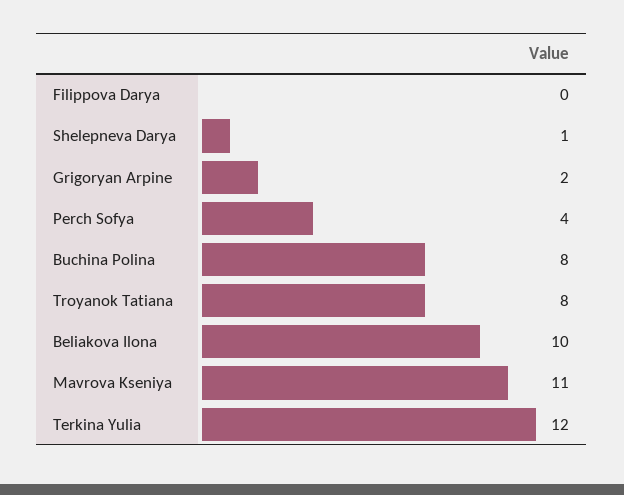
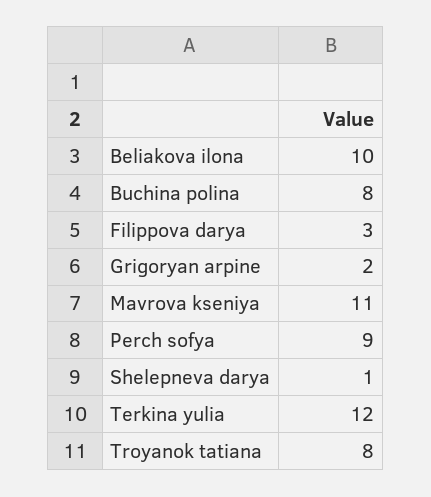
Filippova Darya: 0 -> 3
Perch Sofya: 4 -> 9

